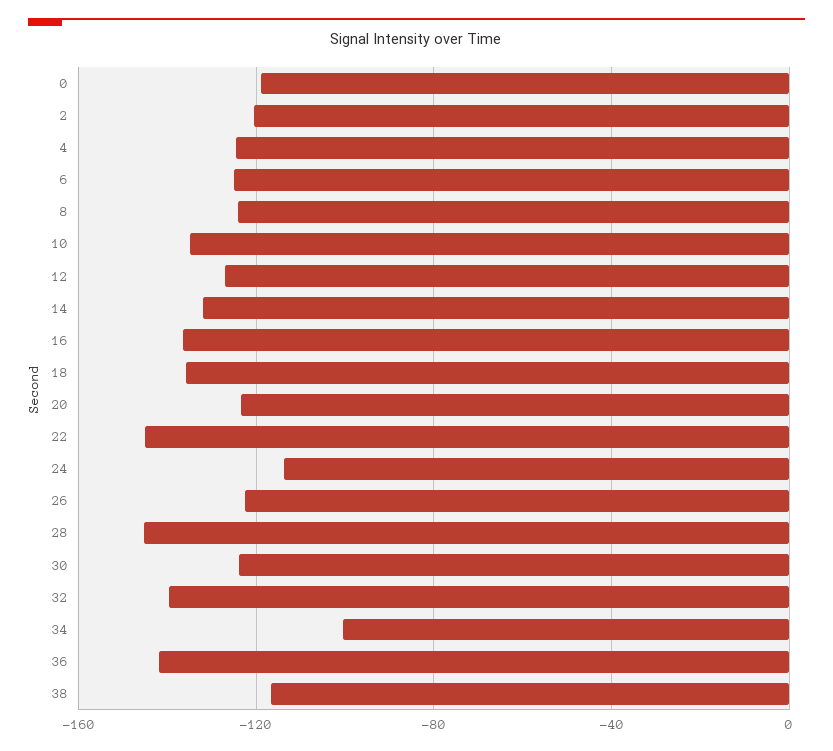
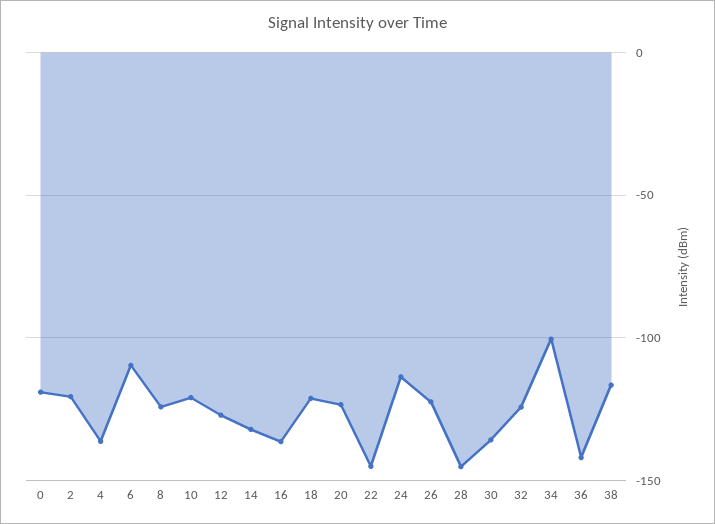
4: -125 -> -135
6: -125 -> -110
10: -135 -> -120
18: -135 -> -120
30: -125 -> -135
32: -140 -> -125

